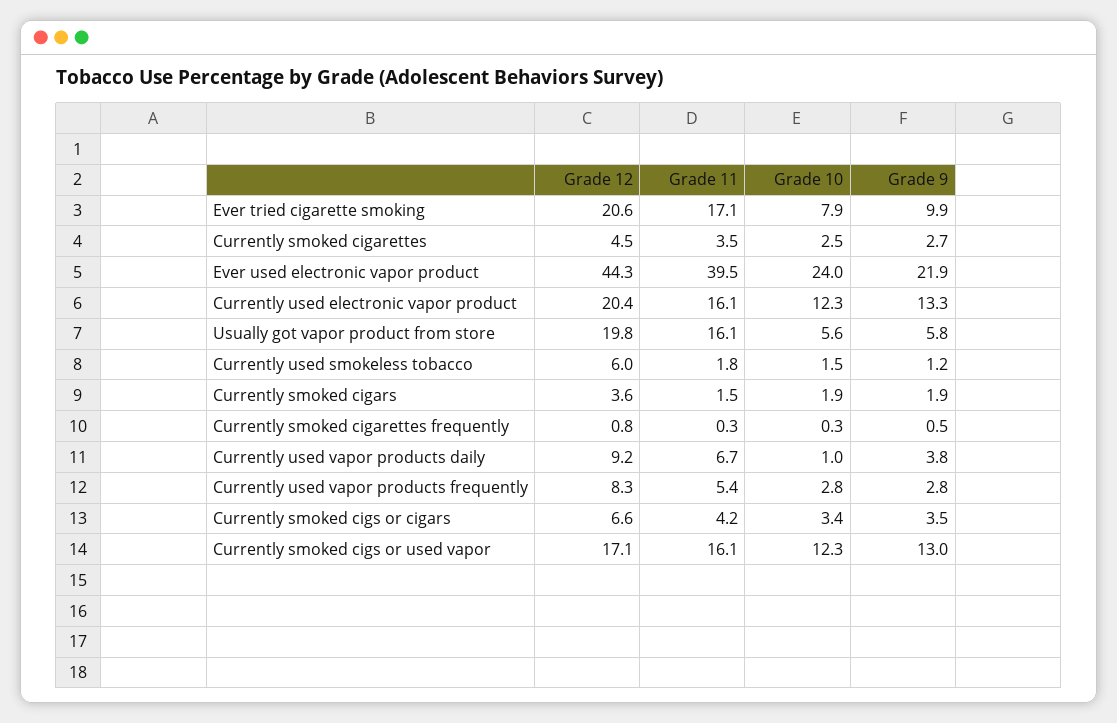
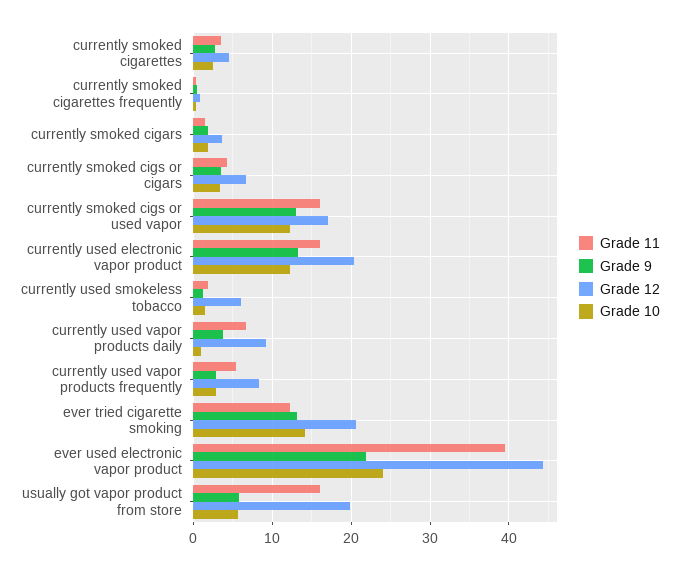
Grade 11, Ever tried cigarette smoking: 17.1 -> 12
Grade 10, Ever tried cigarette smoking: 7.9 -> 14
Grade 9, Ever tried cigarette smoking: 9.9 -> 13

